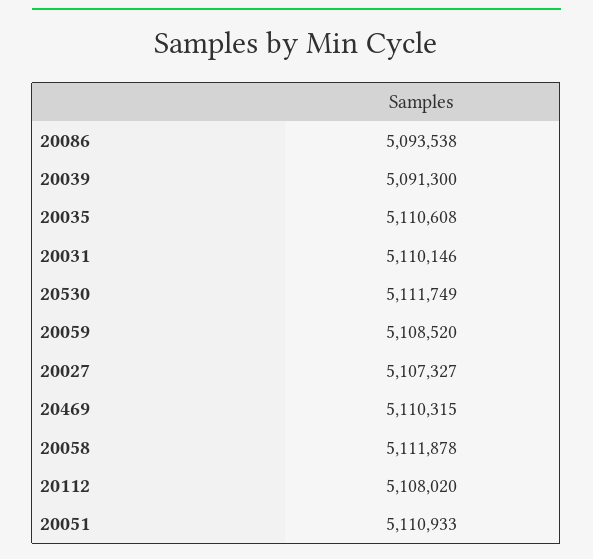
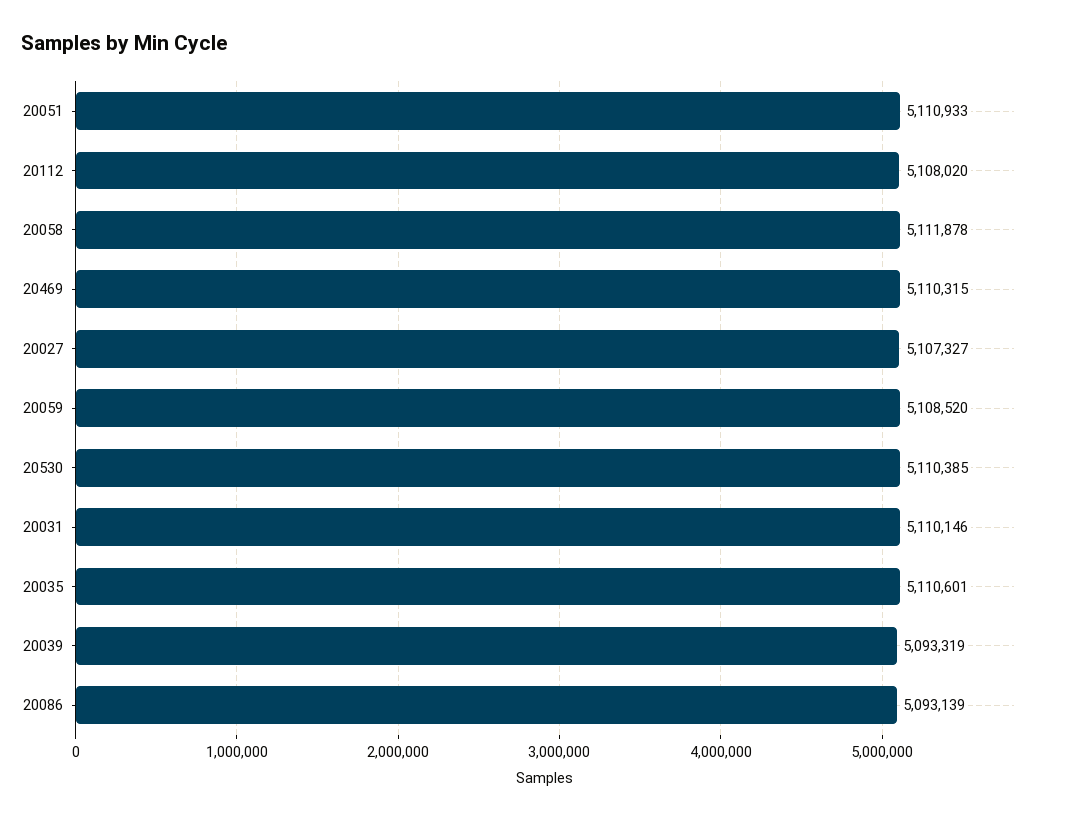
20086: 5093538 -> 5093139
20039: 5091300 -> 5093319
20035: 5110608 -> 5110601
20530: 5111749 -> 5110385

